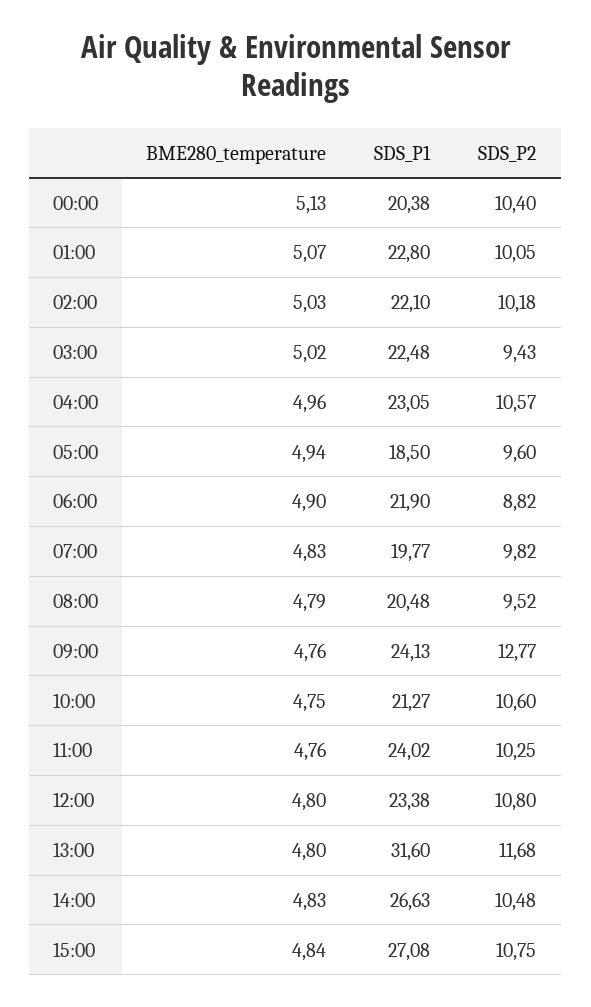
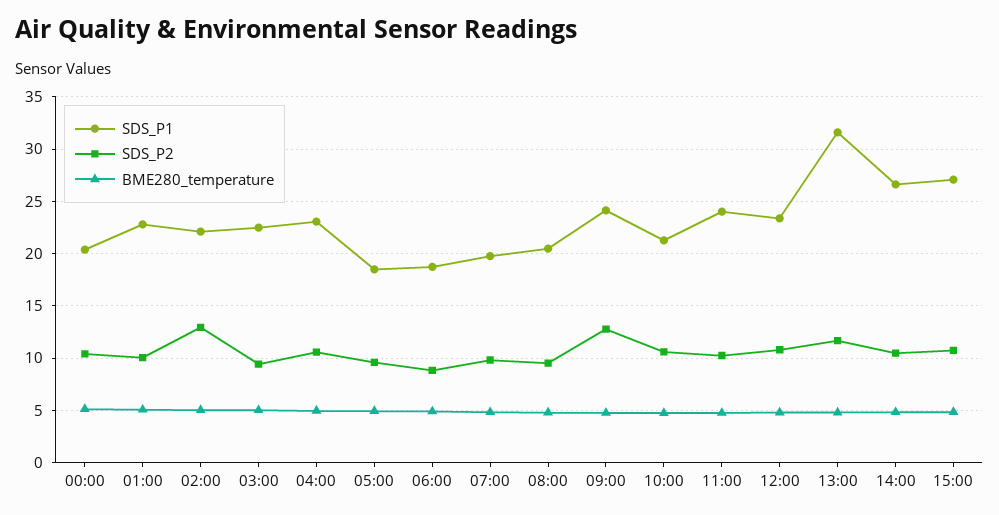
SDS_P2, 02:00: 10.18 -> 13
SDS_P1, 06:00: 21.9 -> 19

